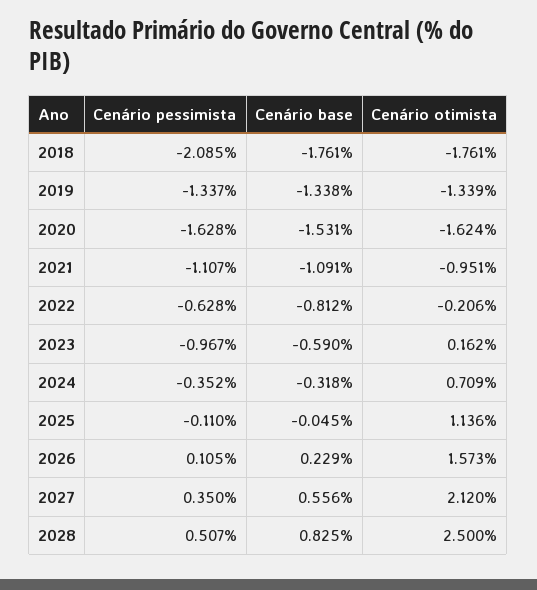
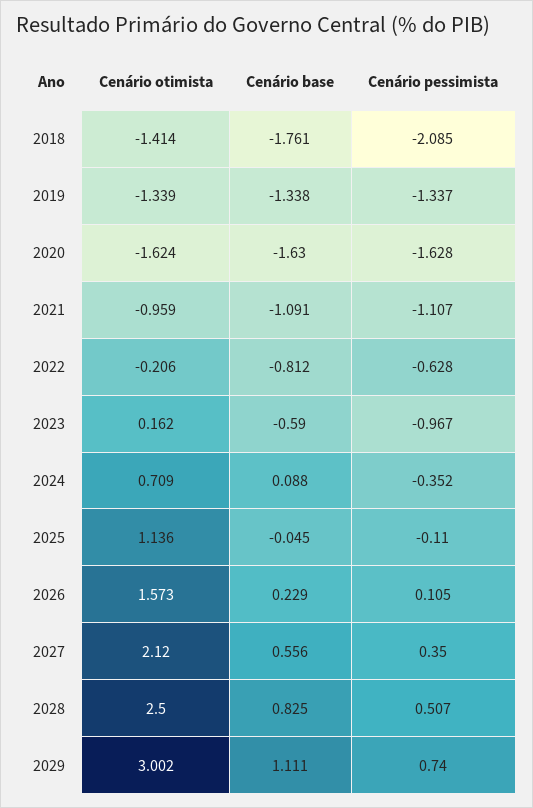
Cenário otimista, 2018: -1.761 -> -1.414
Cenário base, 2020: -1.531 -> -1.63
Cenário otimista, 2021: -0.951 -> -0.959
Cenário base, 2024: -0.318 -> 0.088
Cenário otimista, 2029: none -> 3.002
Cenário base, 2029: none -> 1.111
Cenário pessimista, 2029: none -> 0.74

